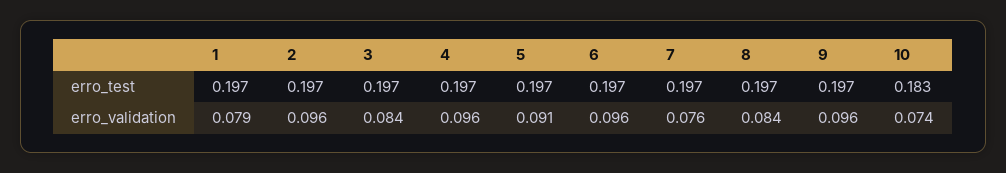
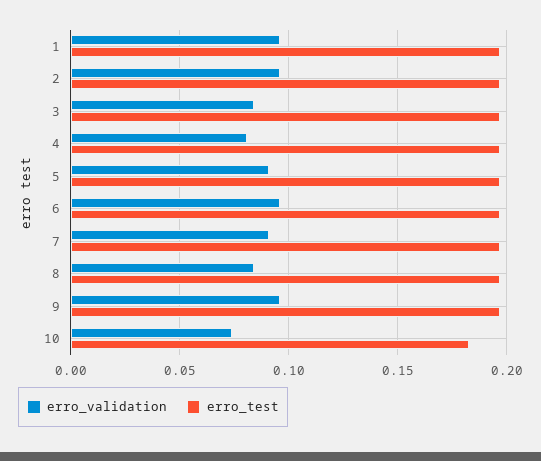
erro_validation, 1: 0.079 -> 0.095
erro_validation, 4: 0.096 -> 0.08
erro_validation, 7: 0.076 -> 0.09

